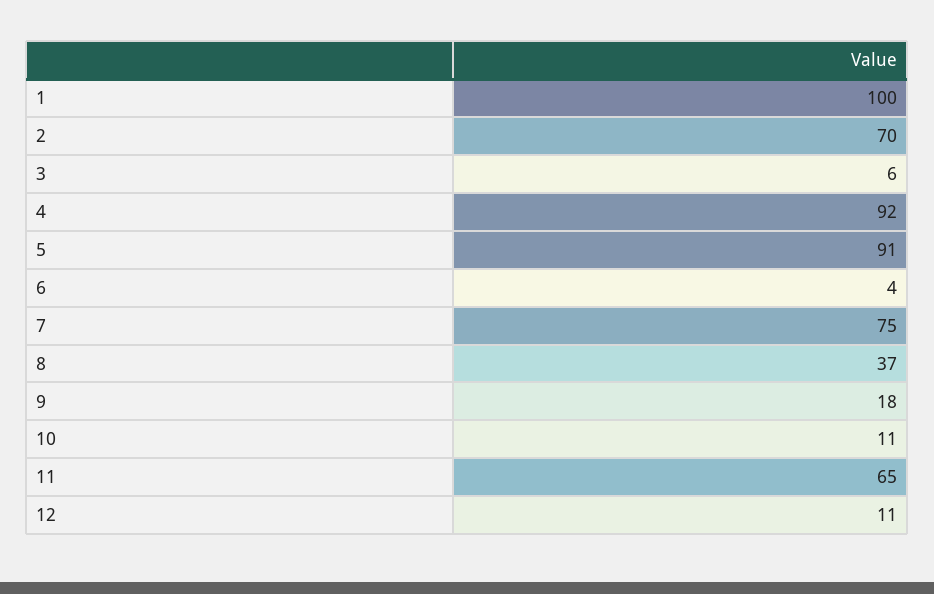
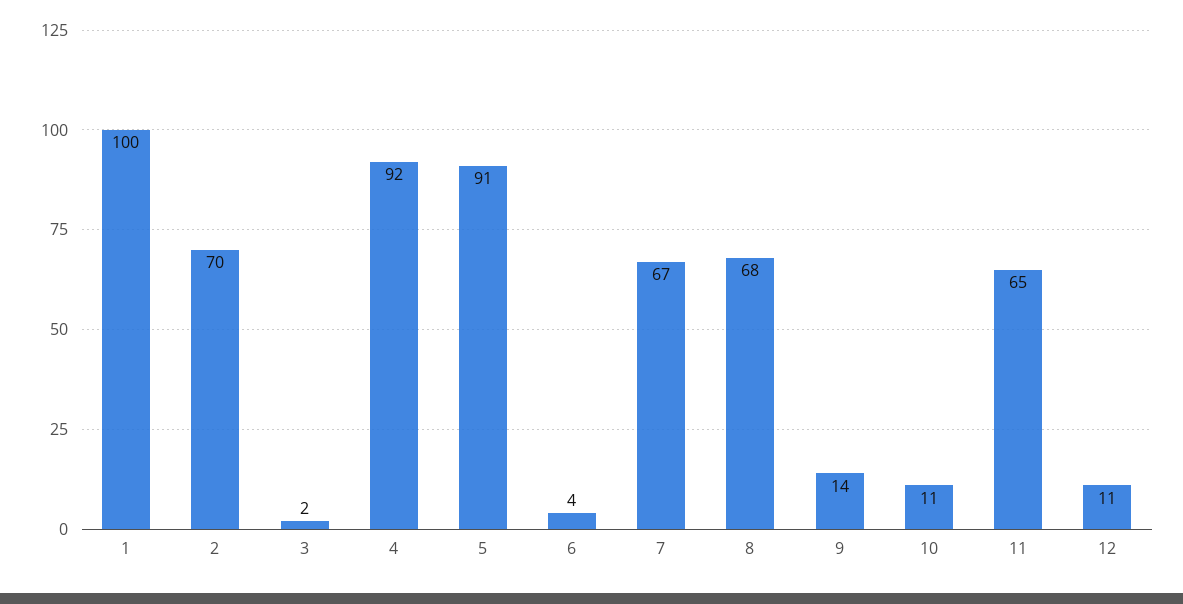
3: 6 -> 2
7: 75 -> 67
8: 37 -> 68
9: 18 -> 14

